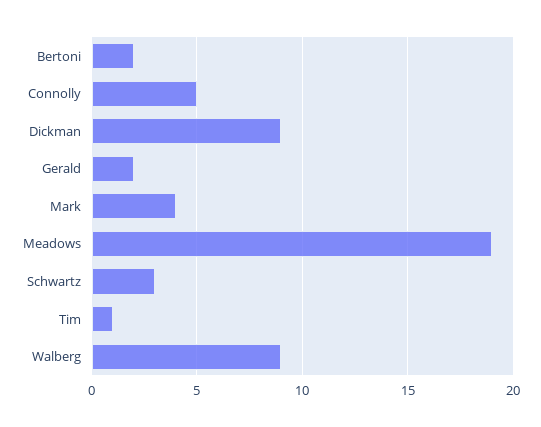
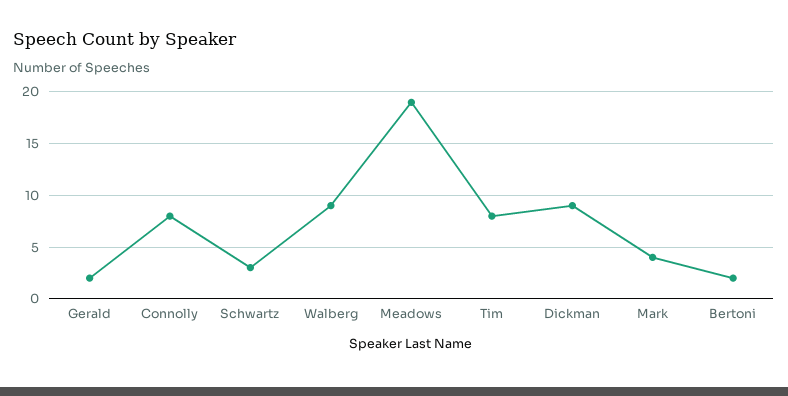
Connolly: 5 -> 8
Tim: 1 -> 8

